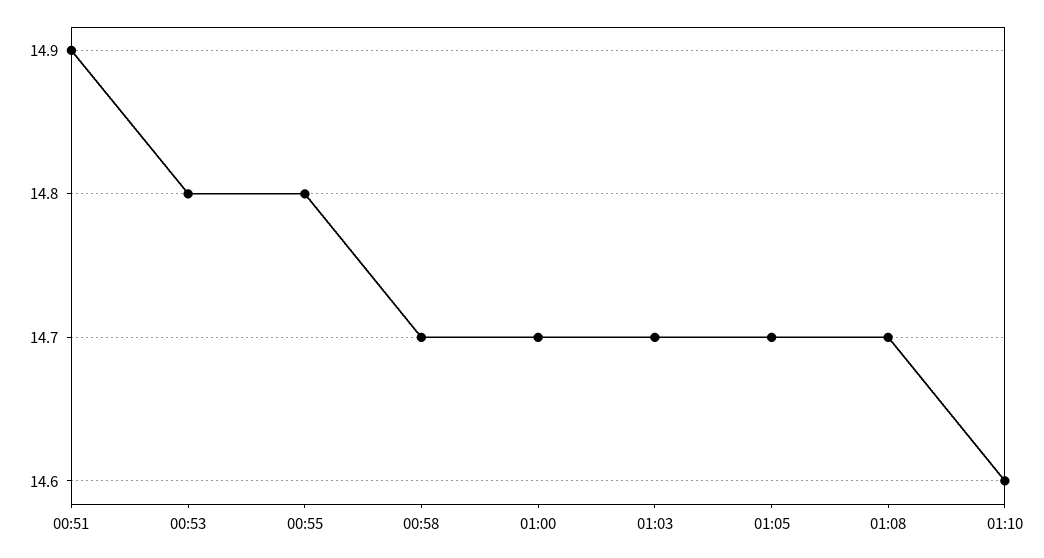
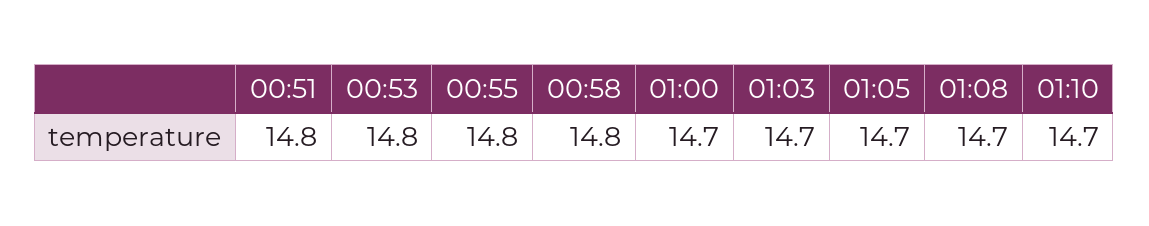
00:51: 14.9 -> 14.8
00:58: 14.7 -> 14.8
01:10: 14.6 -> 14.7

